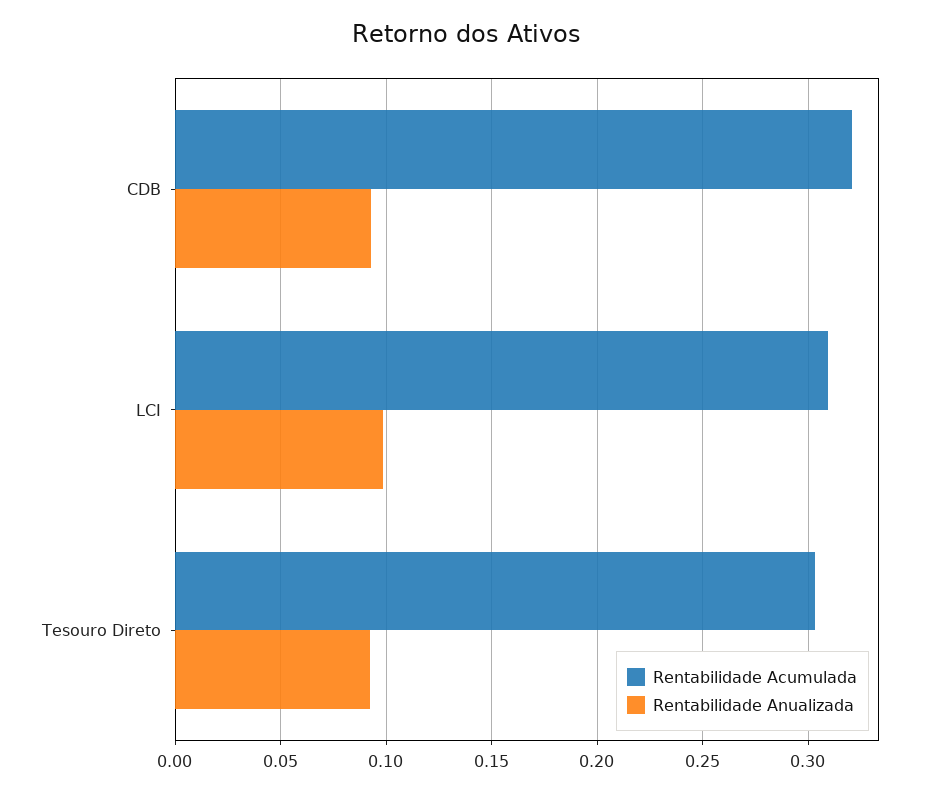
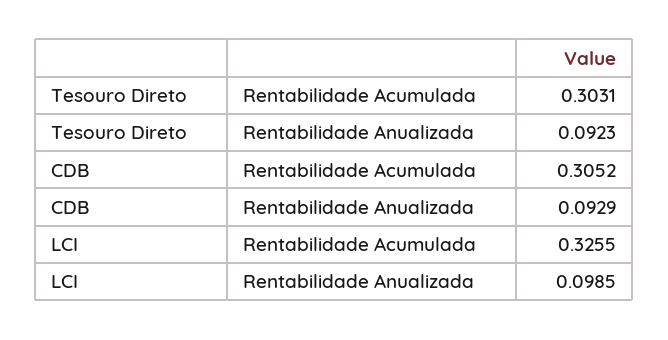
Rentabilidade Acumulada, CDB: 0.32 -> 0.3052
Rentabilidade Acumulada, LCI: 0.31 -> 0.3255

